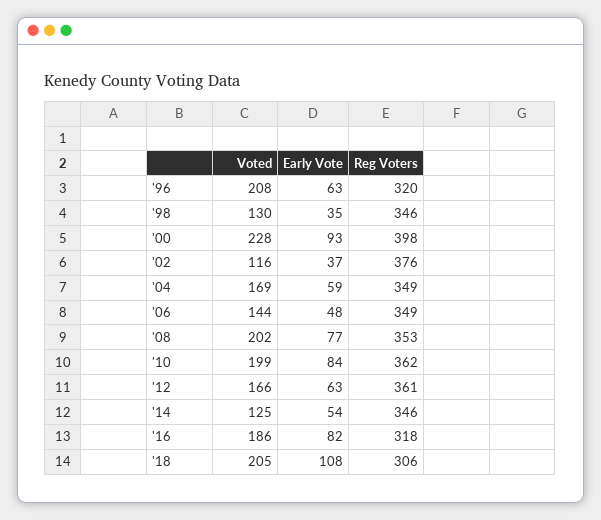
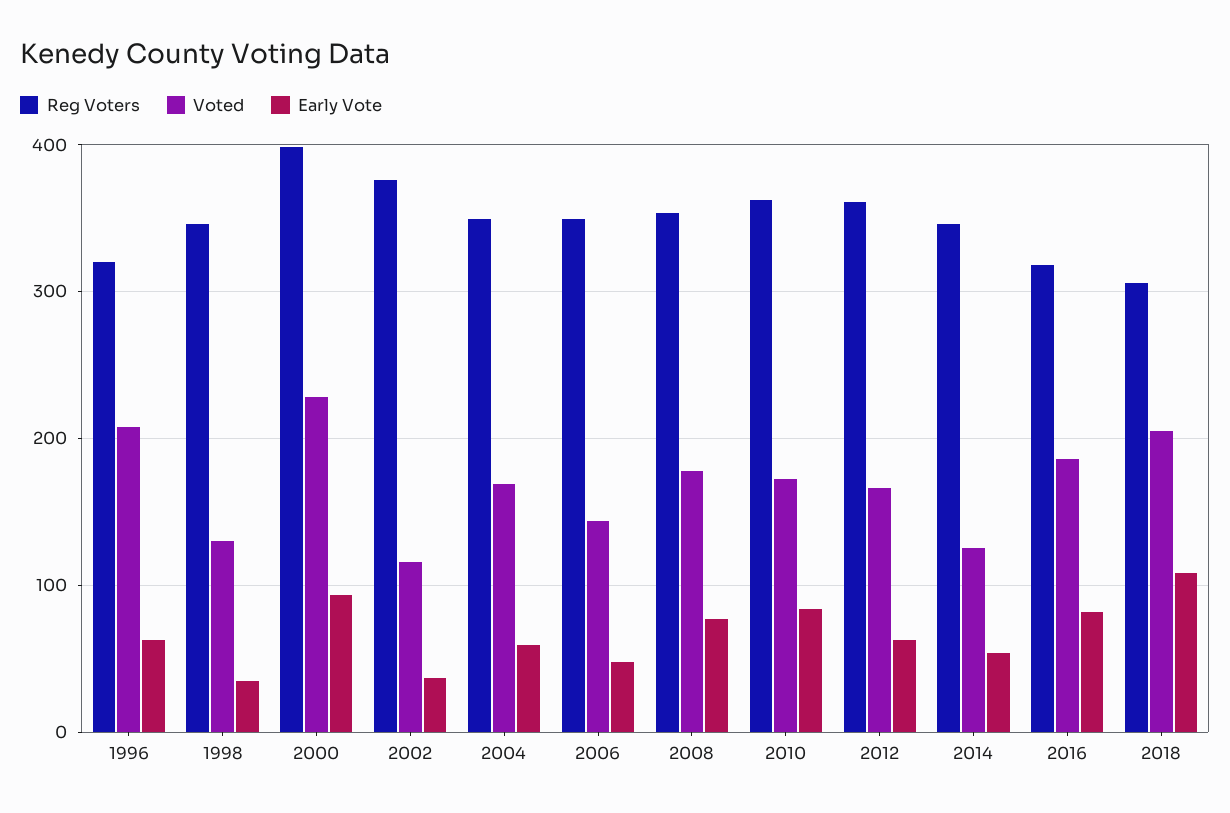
Voted, '08: 202 -> 180
Voted, '10: 199 -> 170

